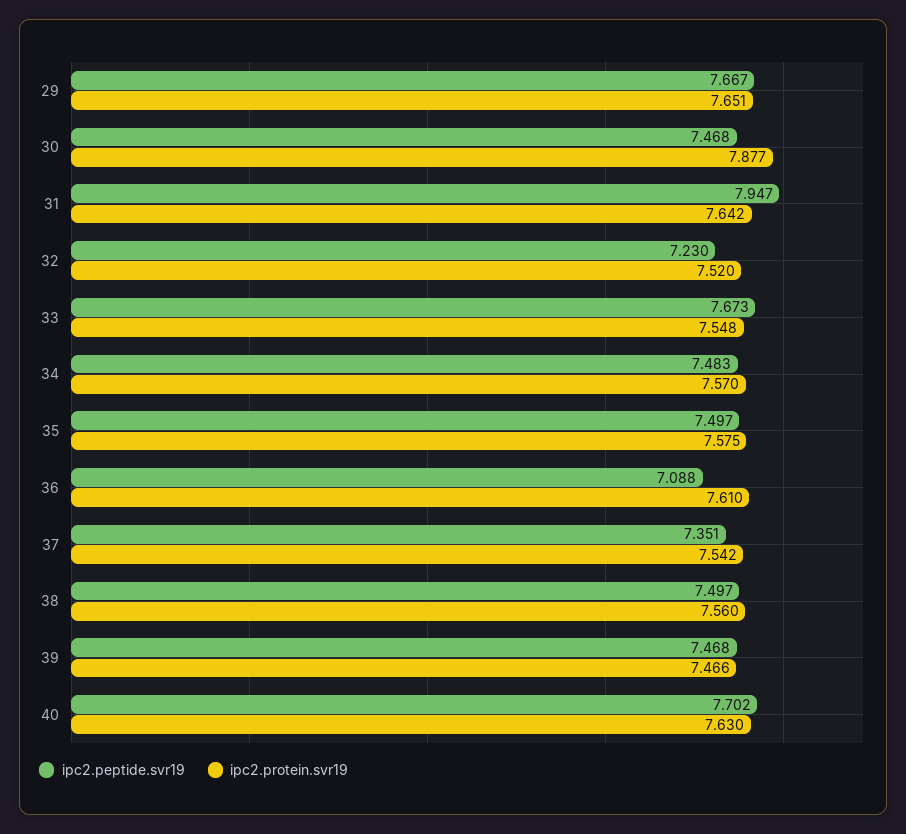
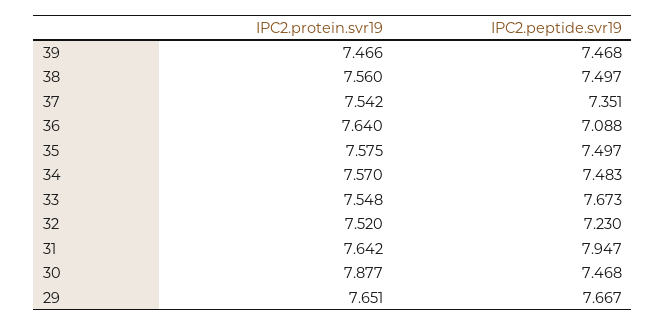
ipc2.protein.svr19, 36: 7.61 -> 7.64
ipc2.peptide.svr19, 40: 7.702 -> none
ipc2.protein.svr19, 40: 7.63 -> none

